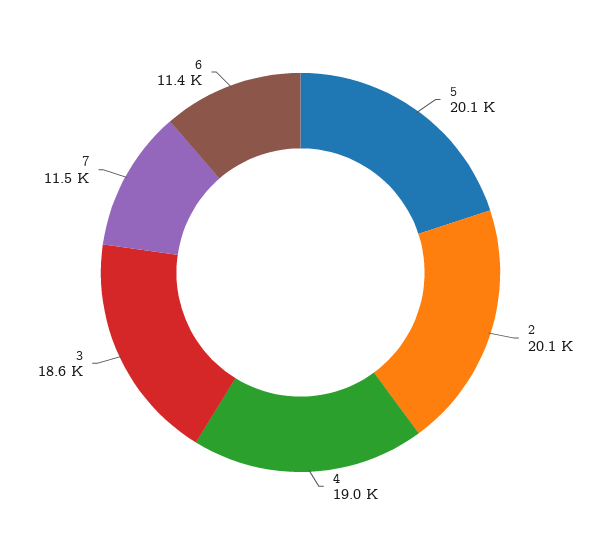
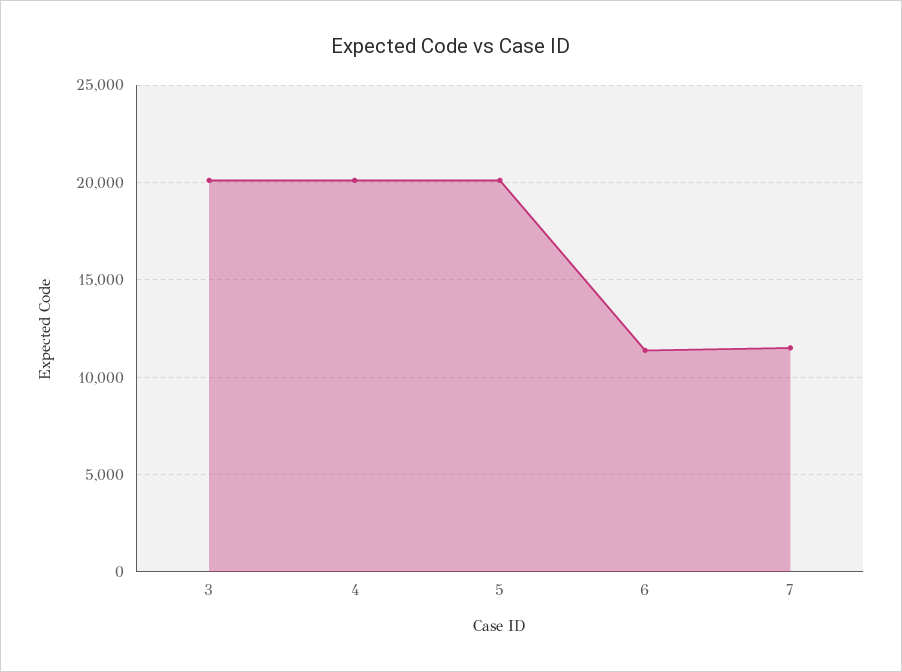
2: 20100 -> none
4: 19000 -> 20000
3: 18600 -> 20000

